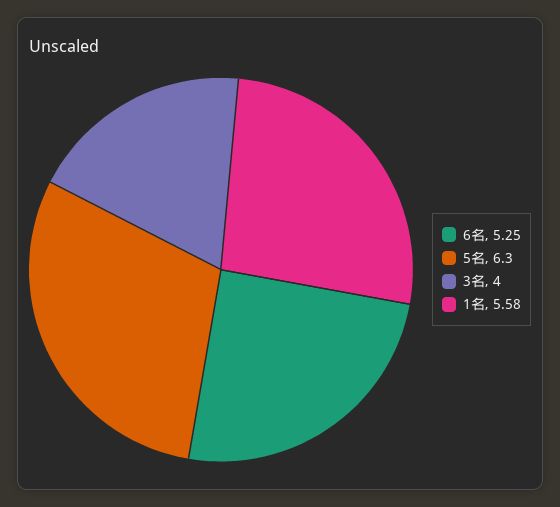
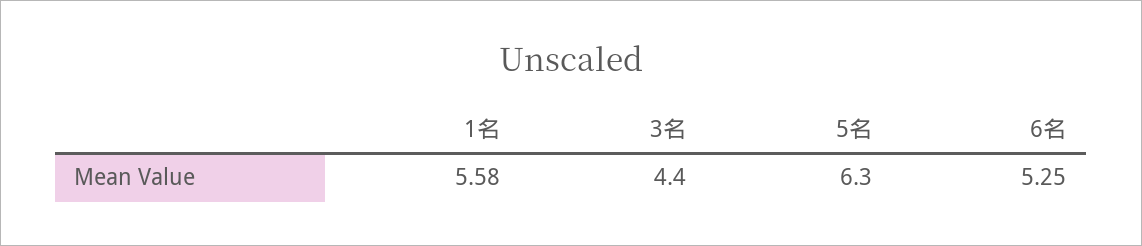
3名: 4 -> 4.4

